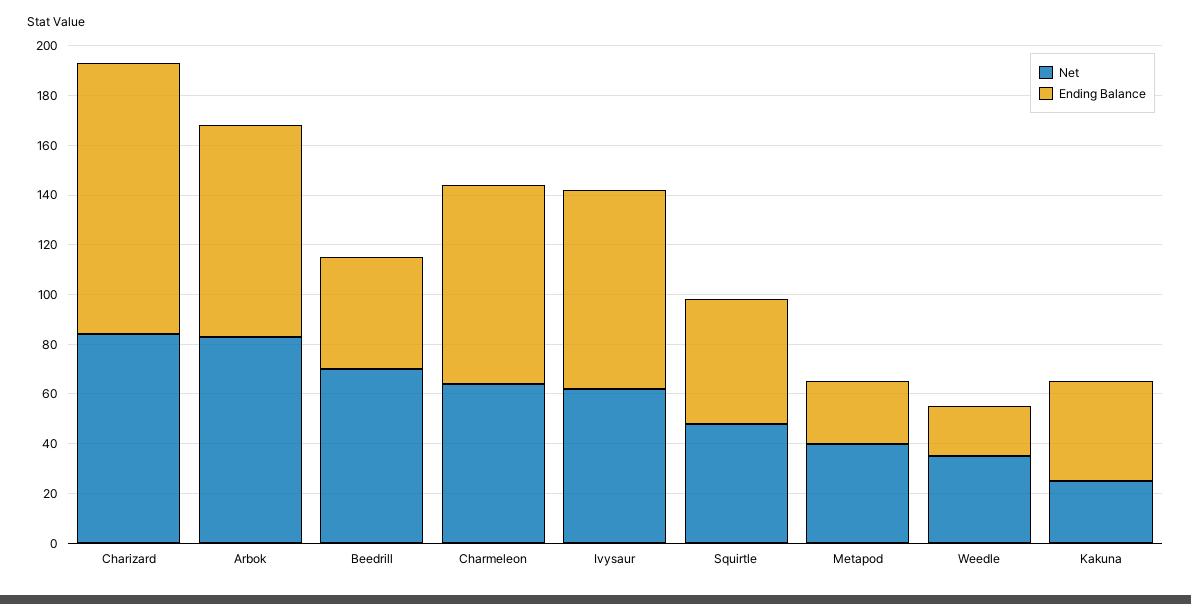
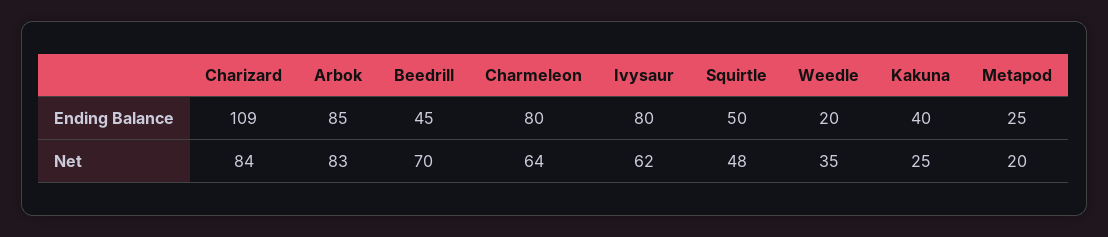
Net, Metapod: 40 -> 20

